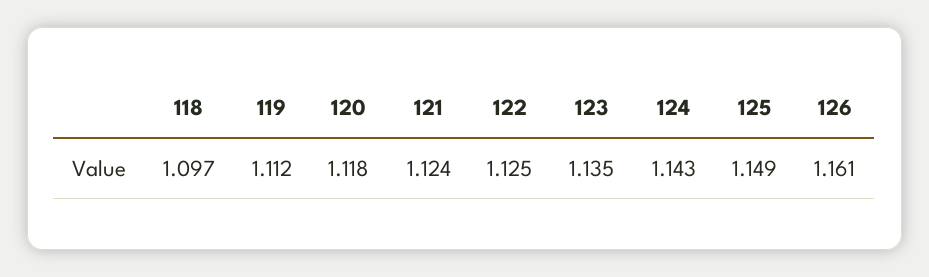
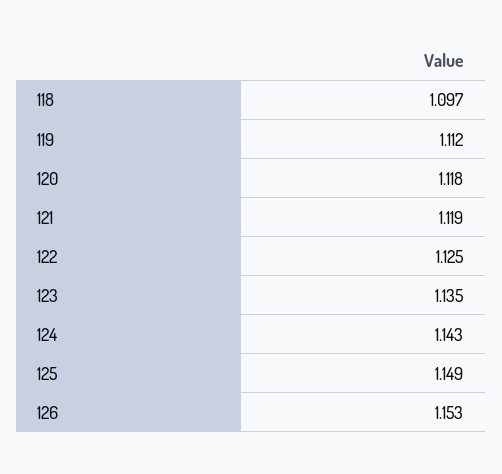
121: 1.124 -> 1.119
126: 1.161 -> 1.153

